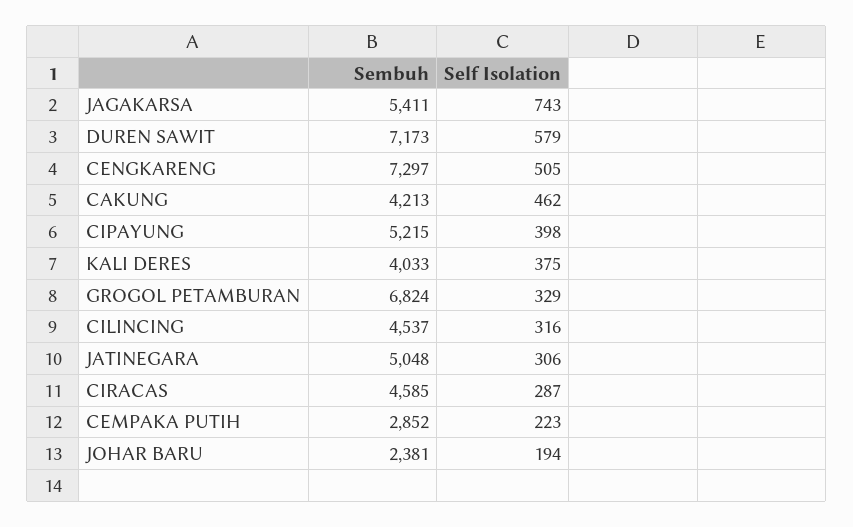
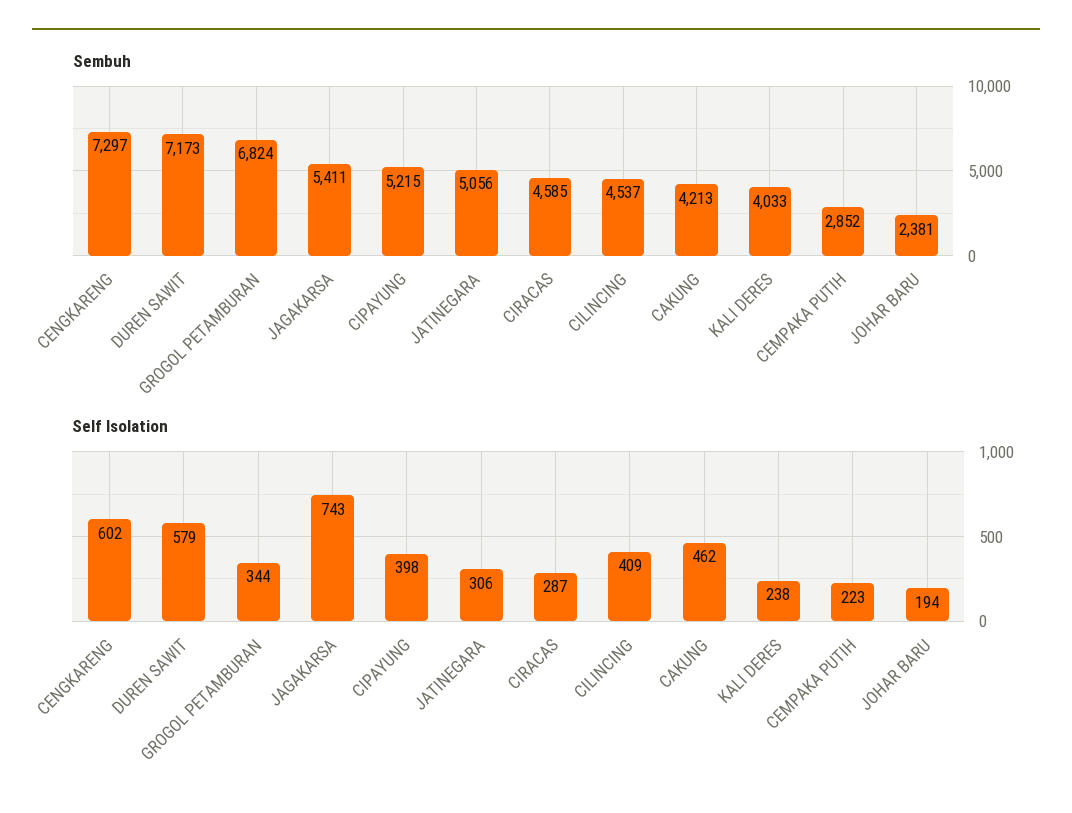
Self Isolation, CENGKARENG: 505 -> 602
Self Isolation, KALI DERES: 375 -> 238
Self Isolation, GROGOL PETAMBURAN: 329 -> 344
Self Isolation, CILINCING: 316 -> 409
Sembuh, JATINEGARA: 5048 -> 5056

